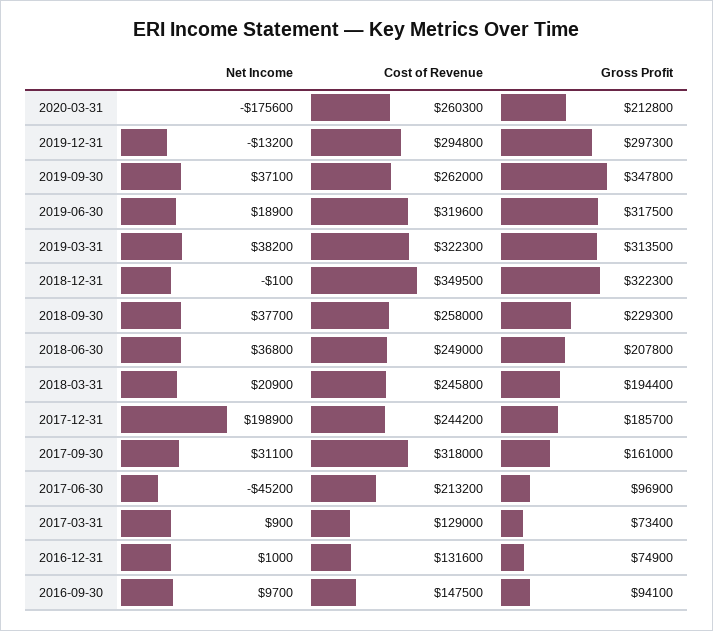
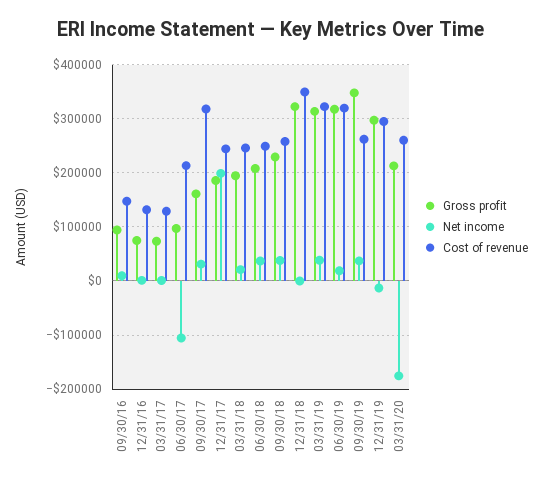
Net Income, 2017-06-30: -45200 -> -100000

